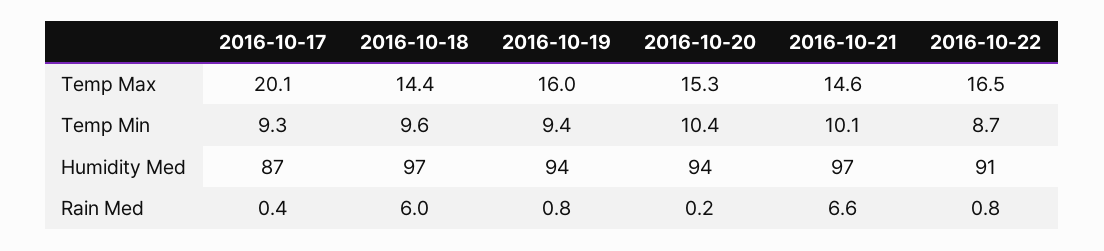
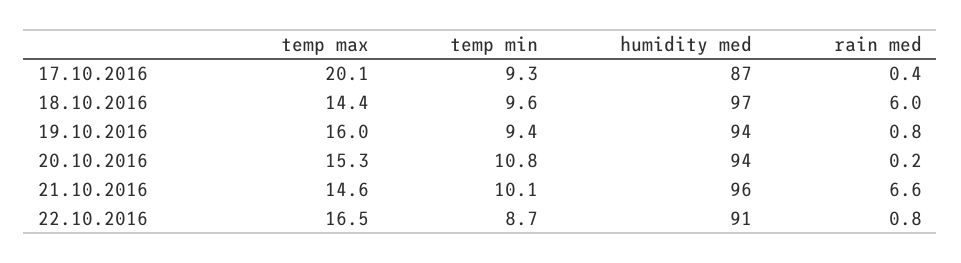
2016-10-20, Temp Min: 10.4 -> 10.8
2016-10-21, Humidity Med: 97 -> 96

